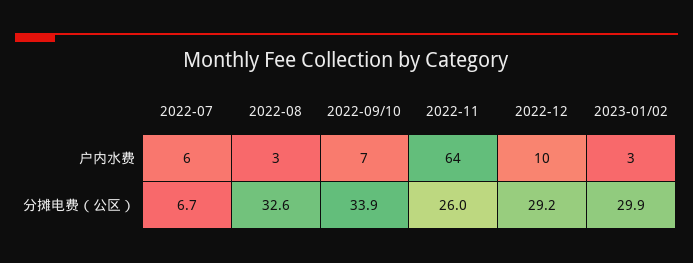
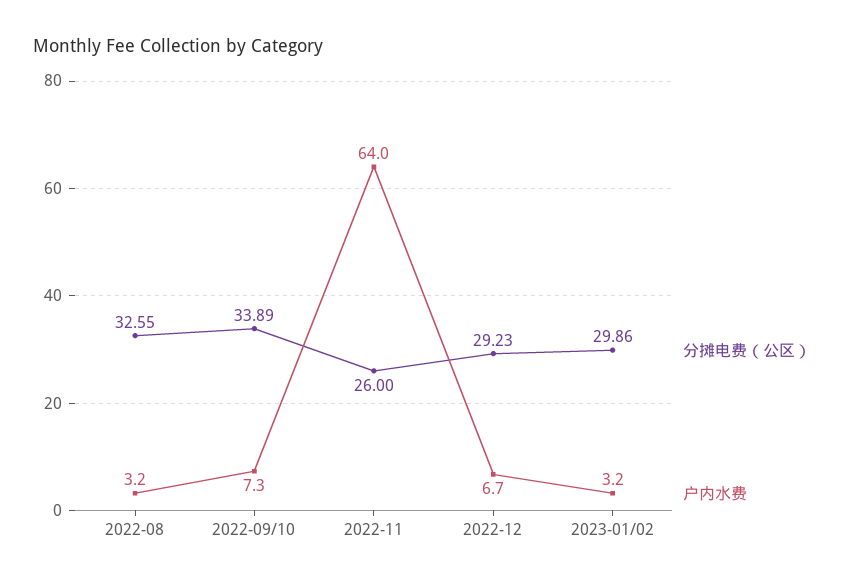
户内水费, 2022-07: 6 -> none
户内水费, 2022-12: 10 -> 6.7
分摊电费（公区）, 2022-07: 6.7 -> none

